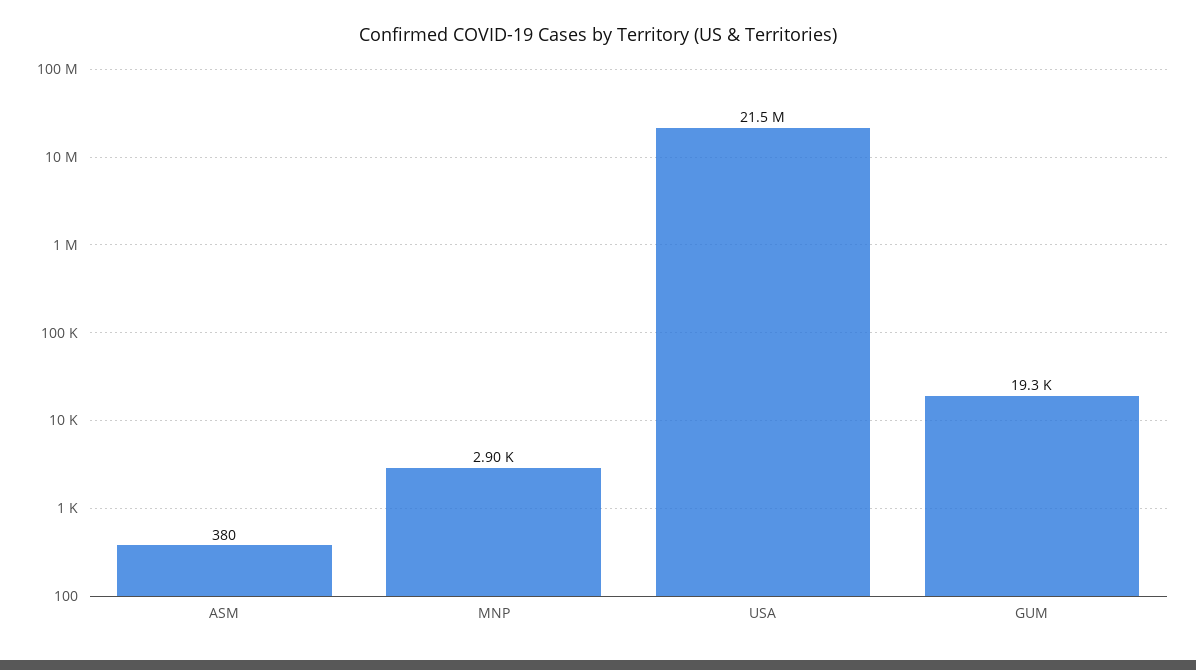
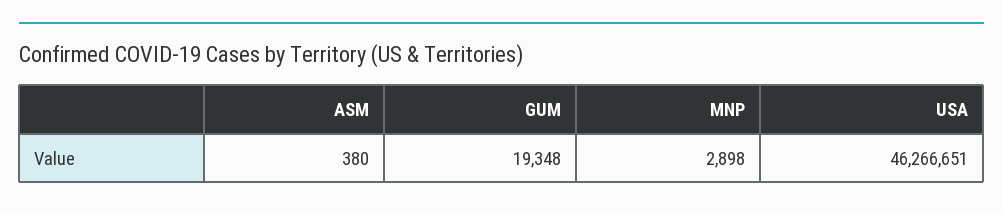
USA: 21500000 -> 46266651

